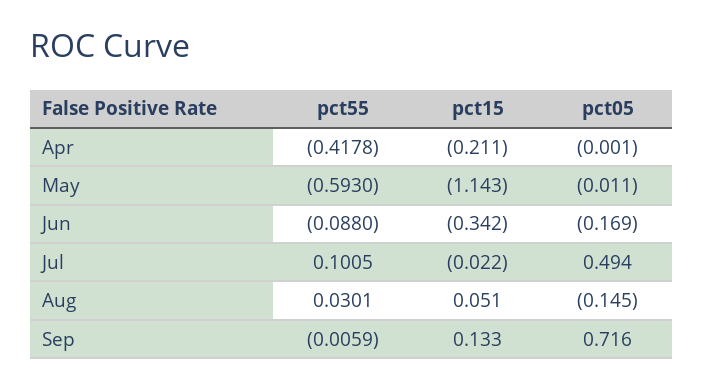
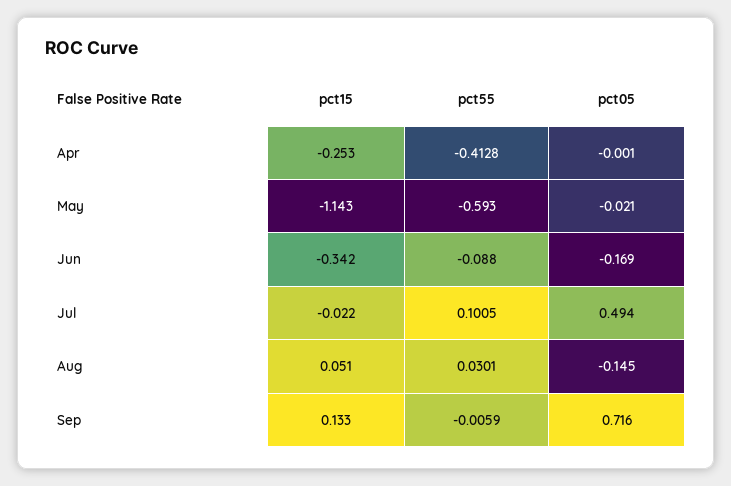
pct55, Apr: -0.4178 -> -0.4128
pct15, Apr: -0.211 -> -0.253
pct05, May: -0.011 -> -0.021

